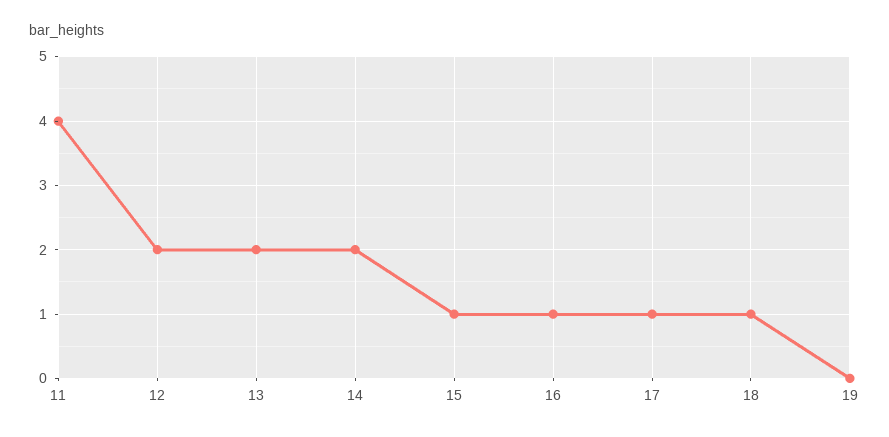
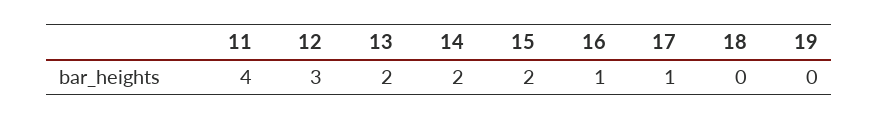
12: 2 -> 3
15: 1 -> 2
18: 1 -> 0

